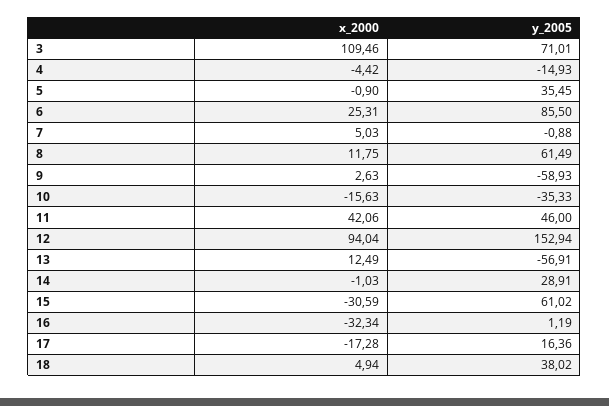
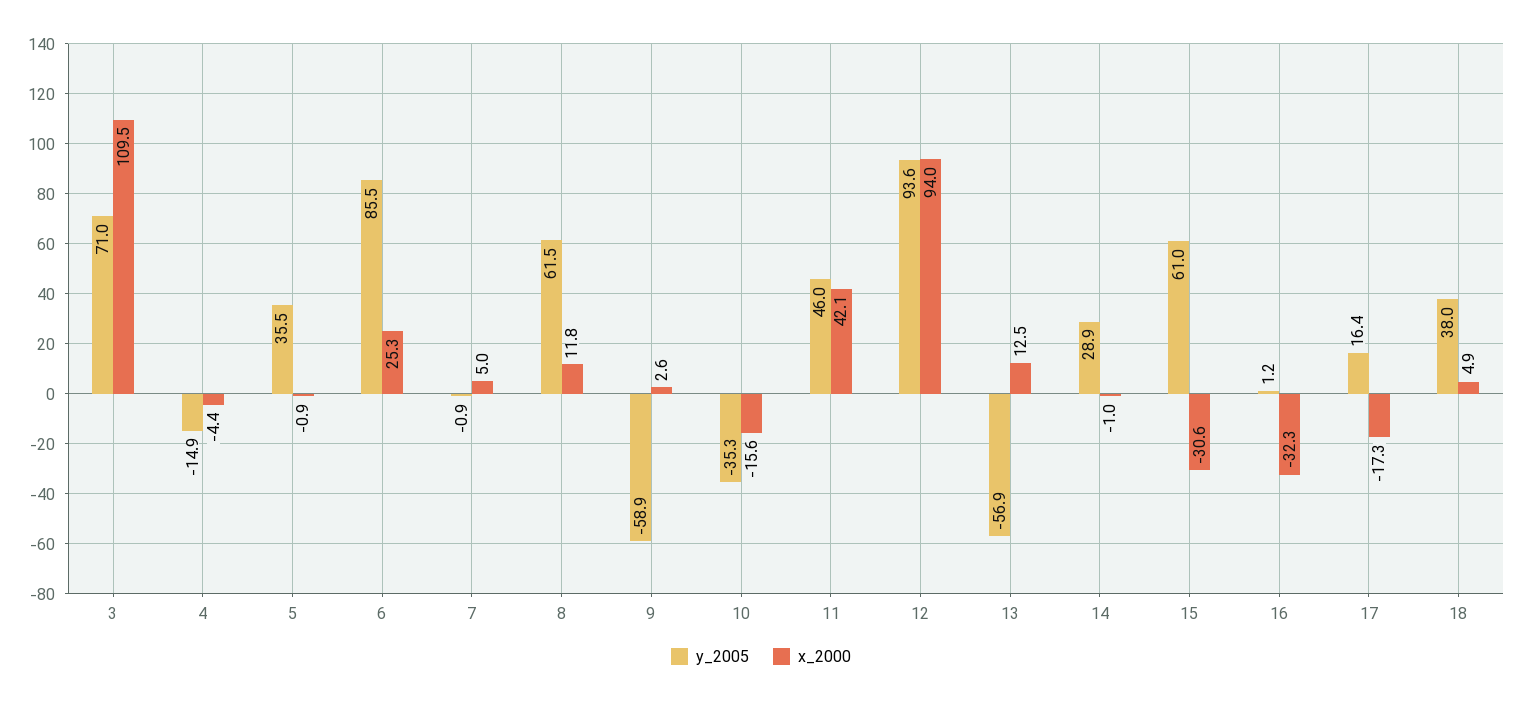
y_2005, 12: 152.94 -> 93.6

